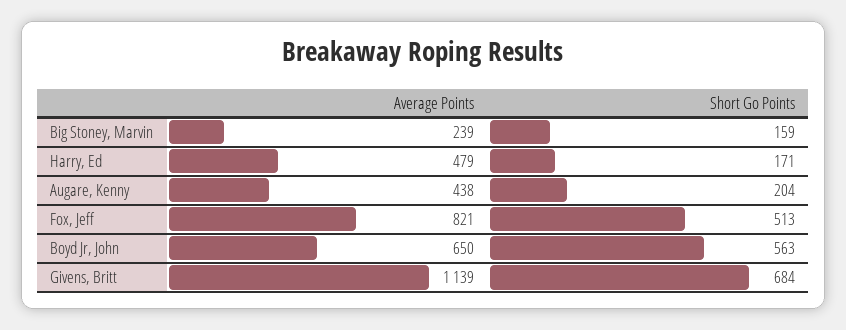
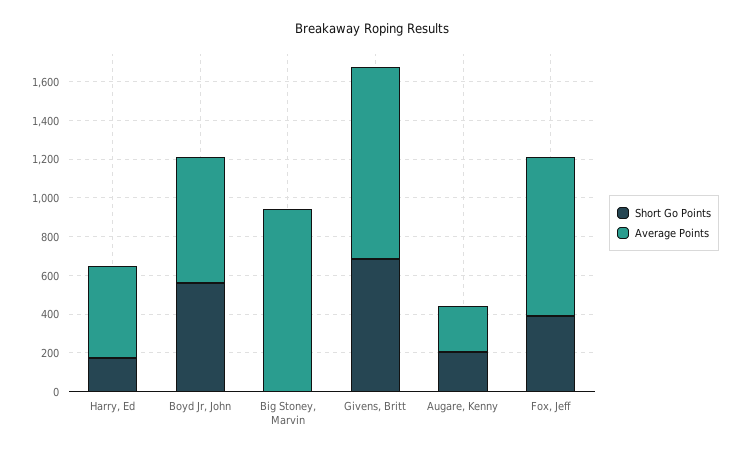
Average Points, Big Stoney, Marvin: 239 -> 950
Short Go Points, Big Stoney, Marvin: 159 -> 0
Average Points, Augare, Kenny: 438 -> 250
Short Go Points, Fox, Jeff: 513 -> 400
Average Points, Givens, Britt: 1139 -> 1000

